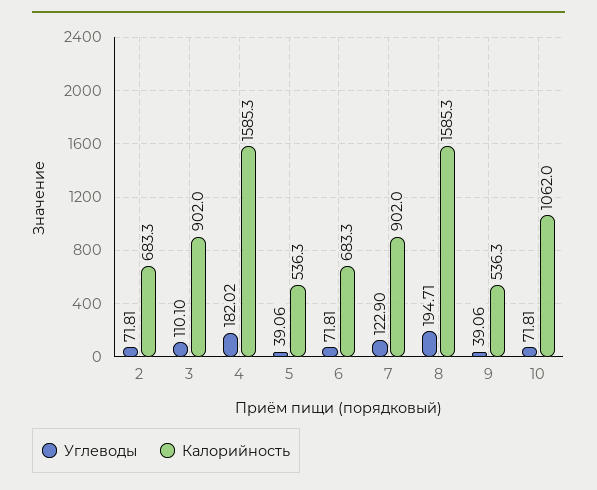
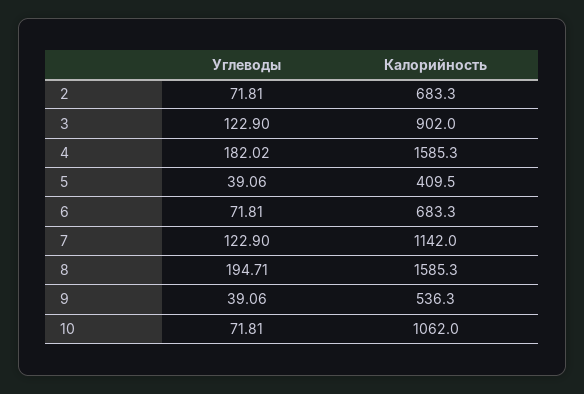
Углеводы, 3: 110.1 -> 122.9
Калорийность, 5: 536.3 -> 409.5
Калорийность, 7: 902 -> 1142

